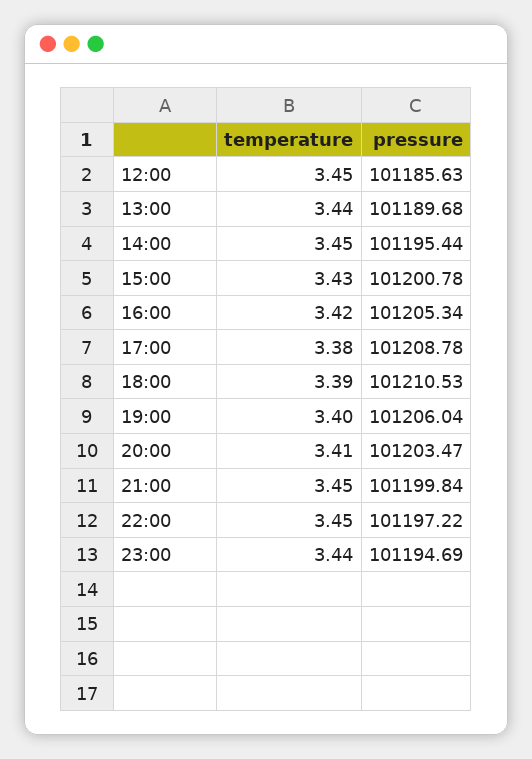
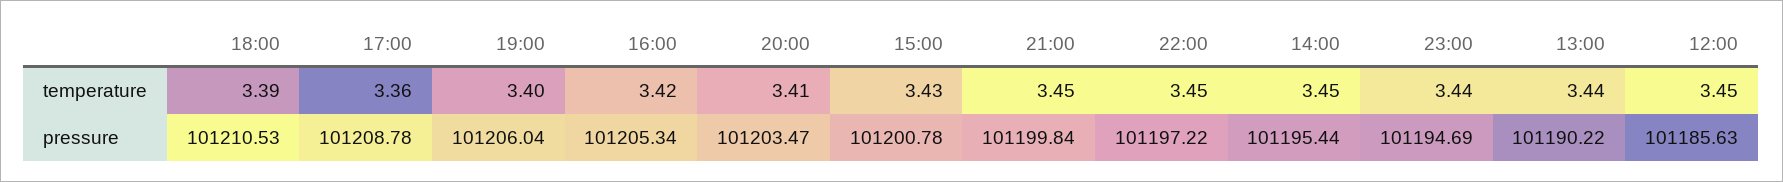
pressure, 13:00: 101189.68 -> 101190.22
temperature, 17:00: 3.38 -> 3.36

